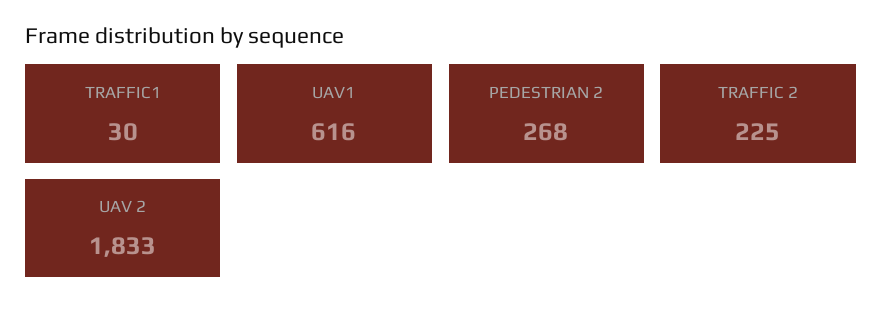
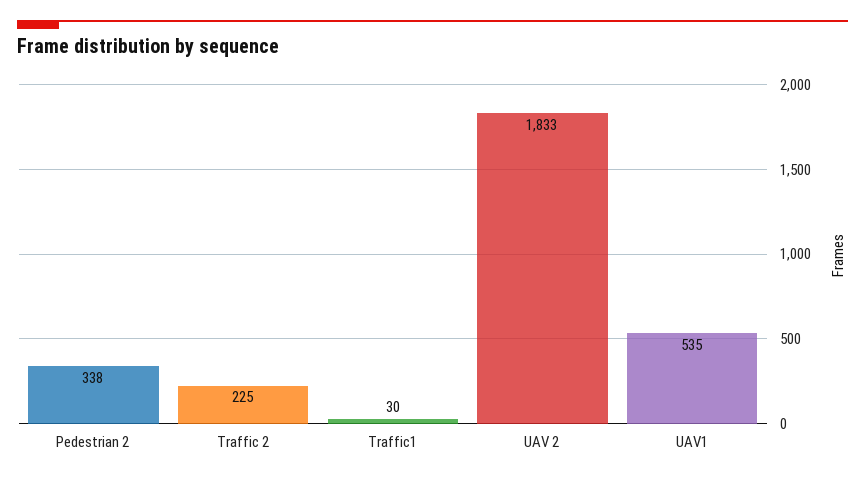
UAV1: 616 -> 535
PEDESTRIAN 2: 268 -> 338

